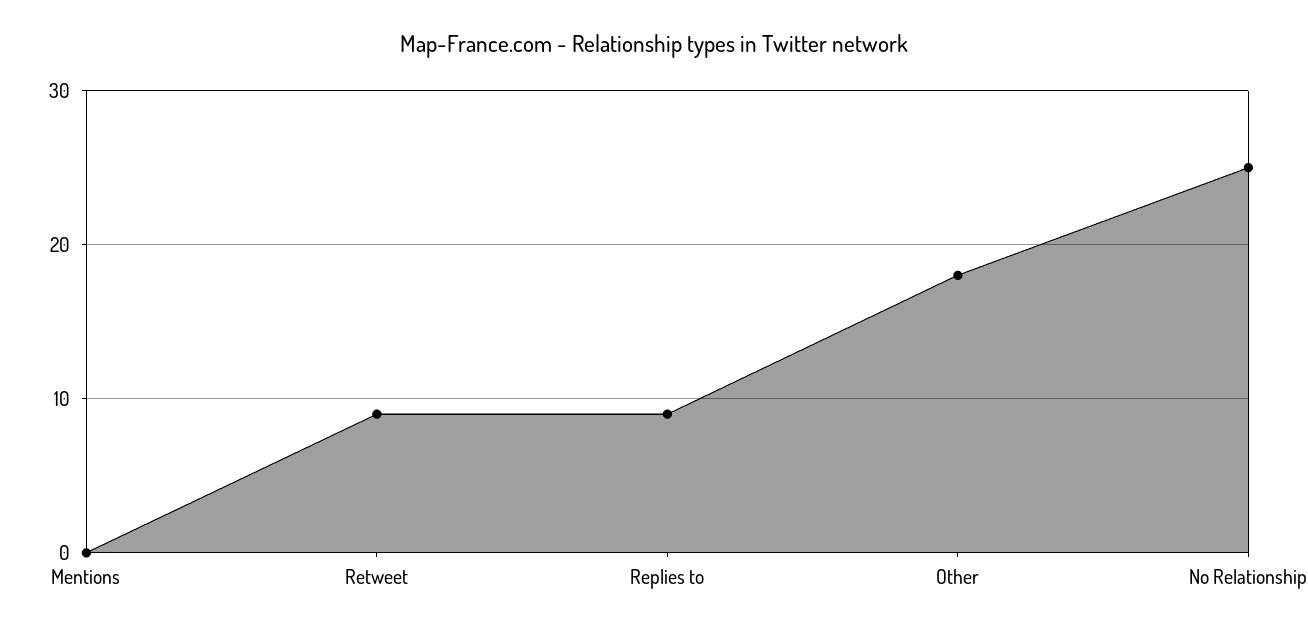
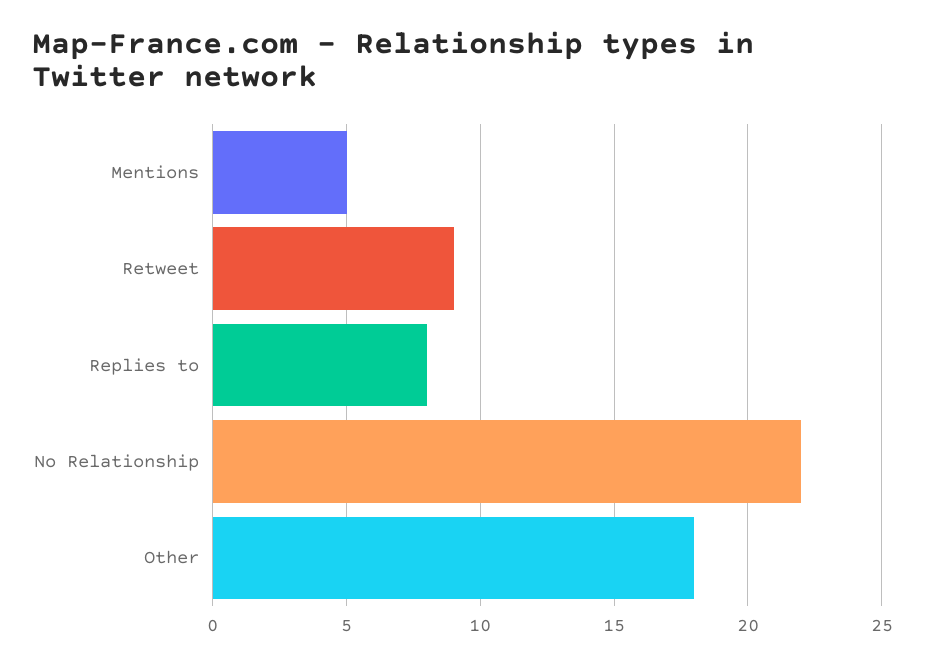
Mentions: 0 -> 5
Replies to: 9 -> 8
No Relationship: 25 -> 22

